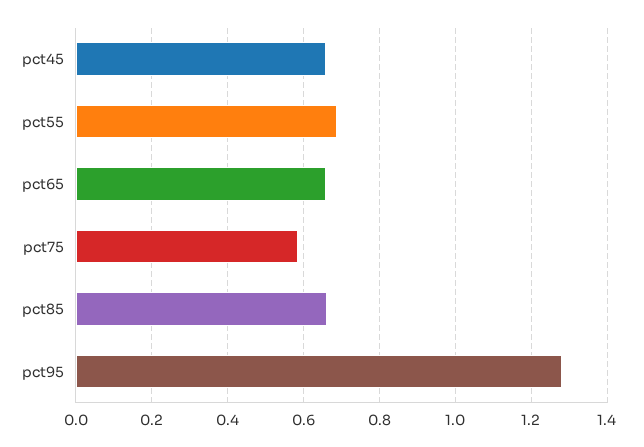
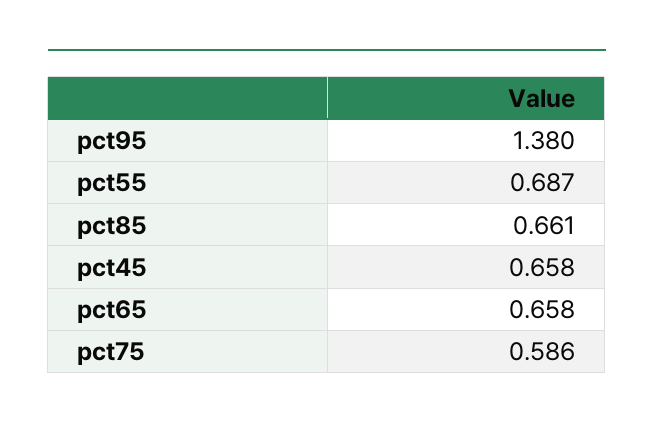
pct95: 1.28 -> 1.38

